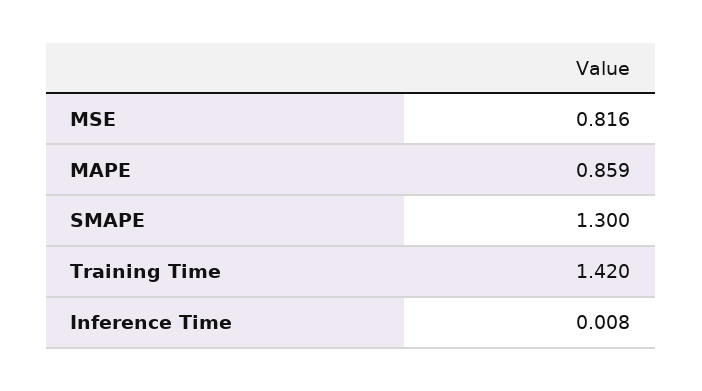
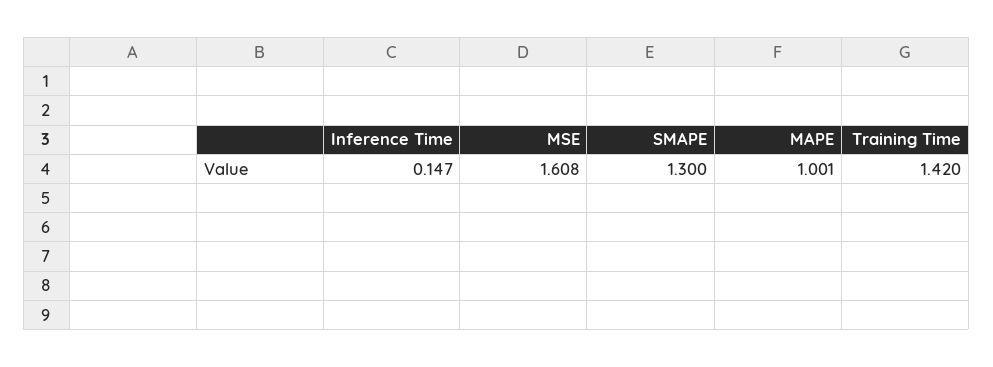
MSE: 0.816 -> 1.608
MAPE: 0.859 -> 1.001
Inference Time: 0.008 -> 0.147

